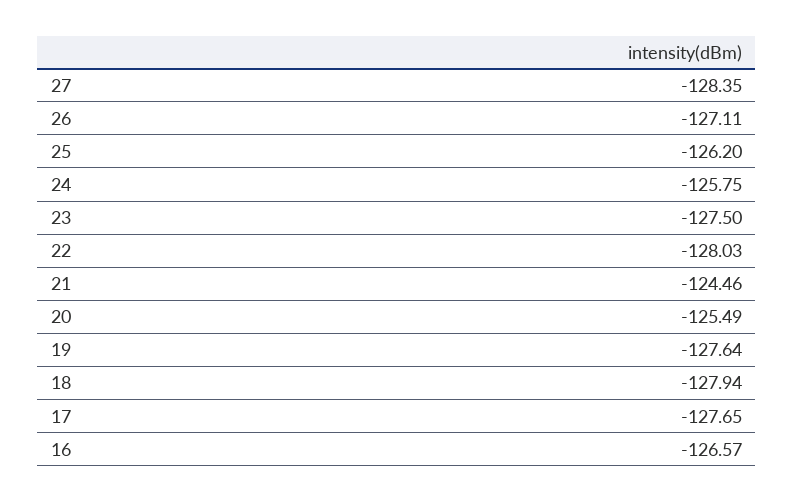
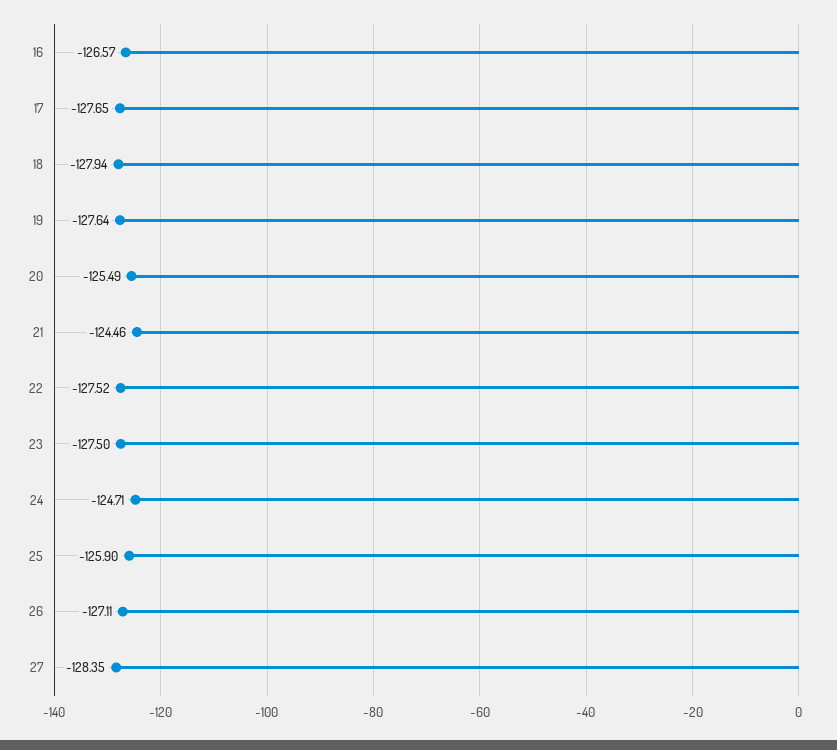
25: -126.2 -> -125.9
24: -125.75 -> -124.71
22: -128.03 -> -127.52

